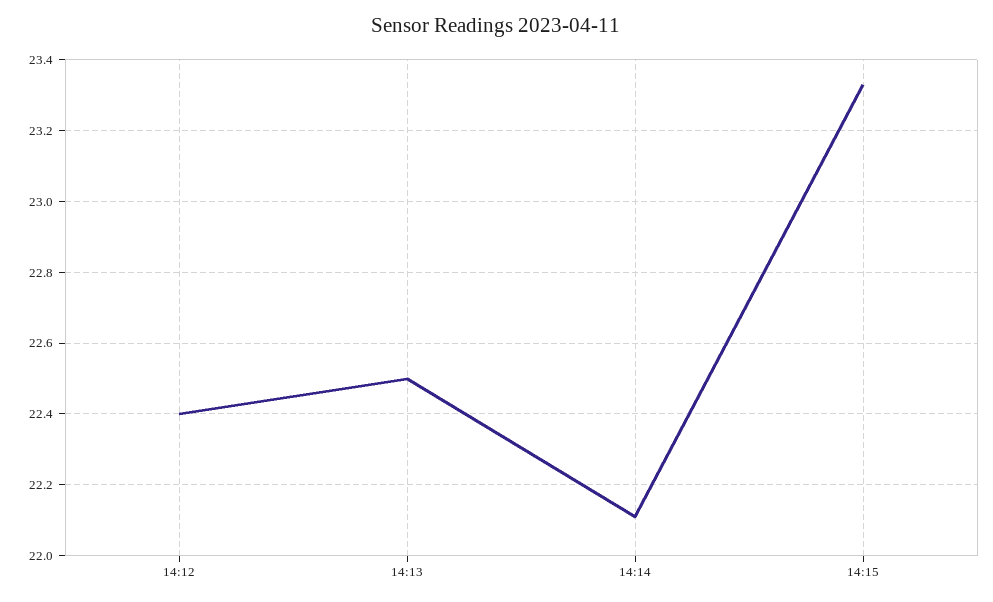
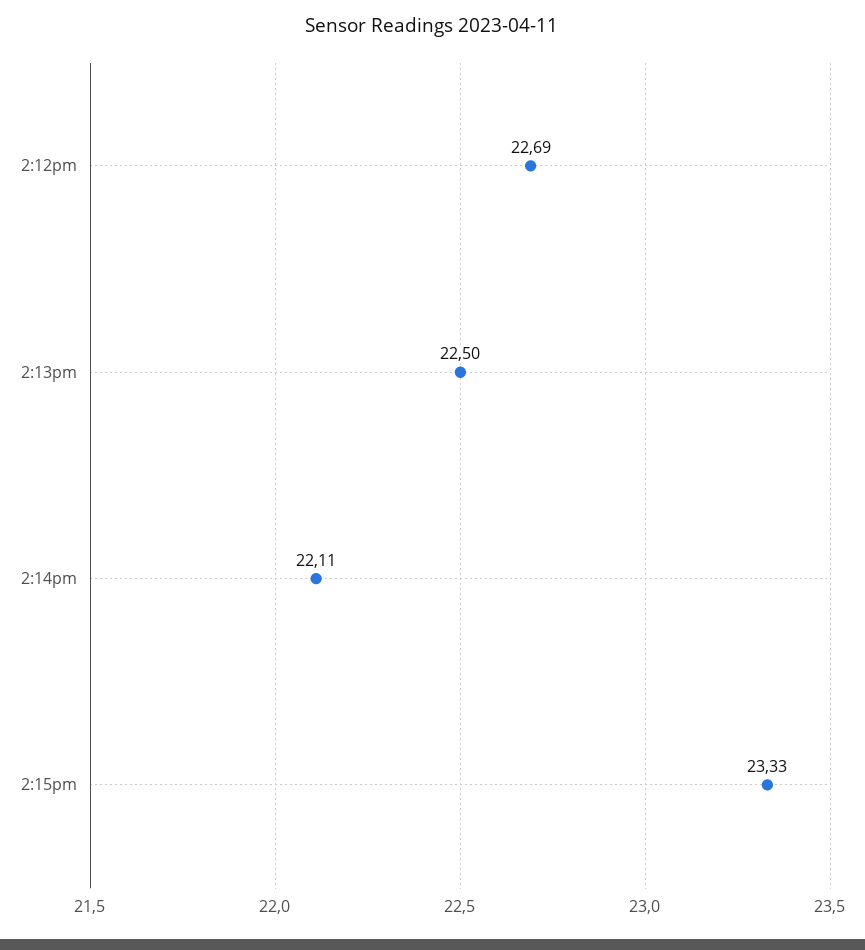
14:12: 22.4 -> 22.69

